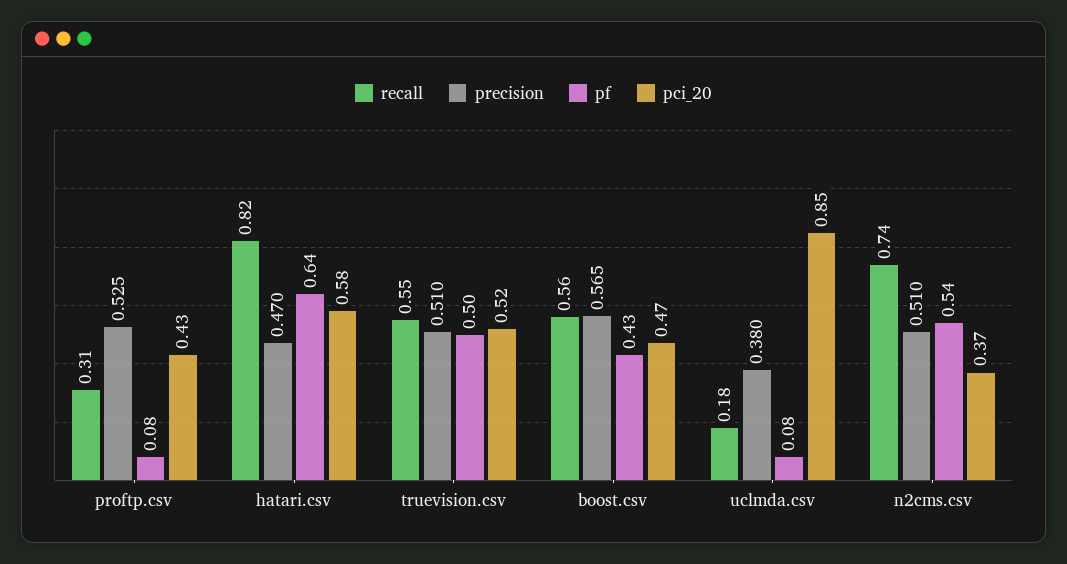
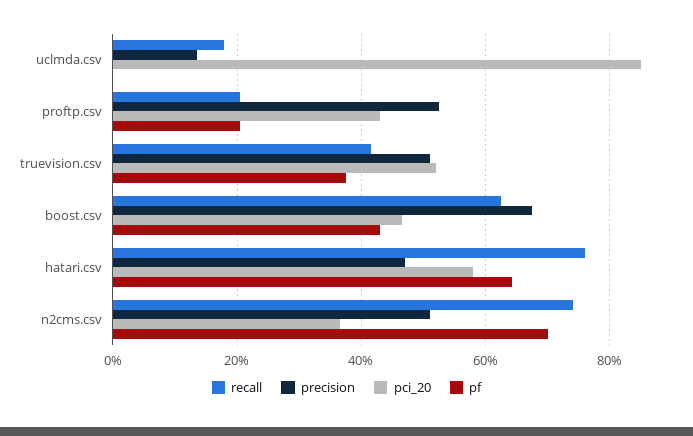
recall, proftp.csv: 0.31 -> 0.2
pf, proftp.csv: 0.08 -> 0.2
recall, hatari.csv: 0.82 -> 0.76
recall, truevision.csv: 0.55 -> 0.42
pf, truevision.csv: 0.5 -> 0.38
recall, boost.csv: 0.56 -> 0.62
precision, boost.csv: 0.565 -> 0.68
precision, uclmda.csv: 0.38 -> 0.14
pf, uclmda.csv: 0.08 -> 0
pf, n2cms.csv: 0.54 -> 0.7

